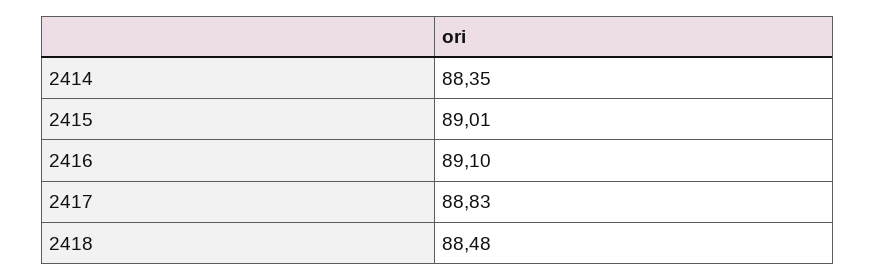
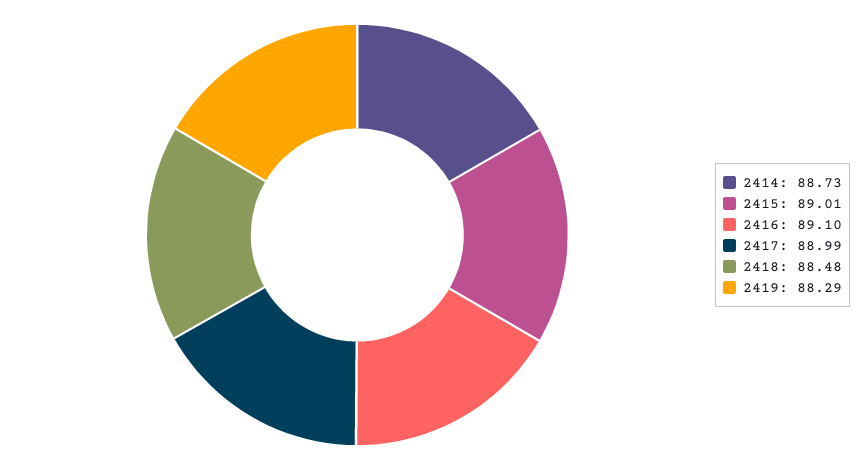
2414: 88.35 -> 88.73
2417: 88.83 -> 88.99
2419: none -> 88.29

